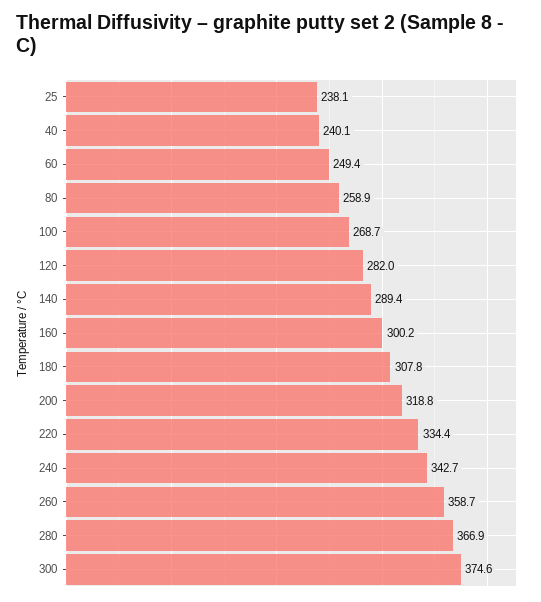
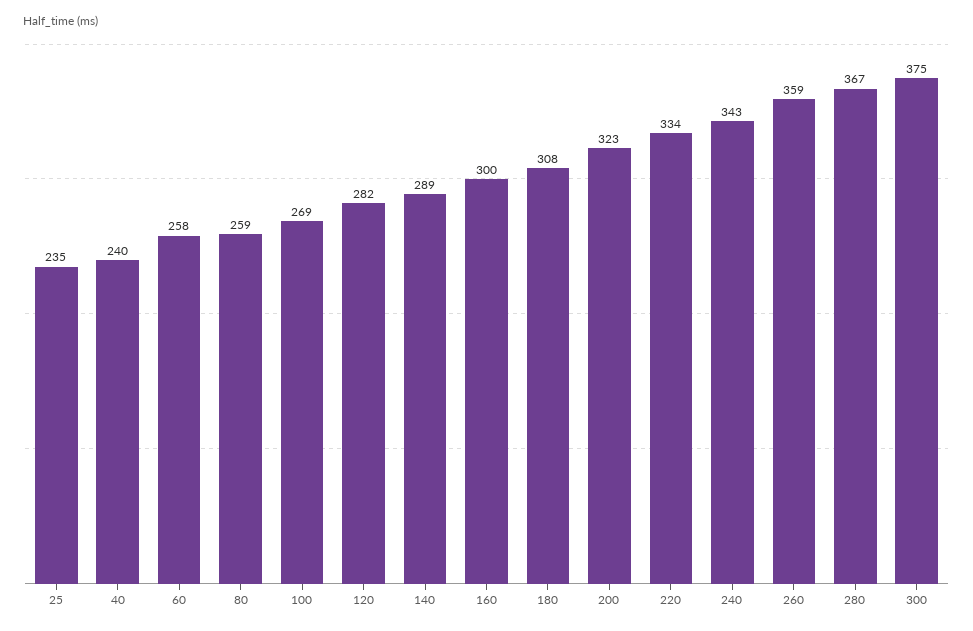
25: 238.1 -> 235
60: 249.4 -> 258
200: 318.8 -> 323

